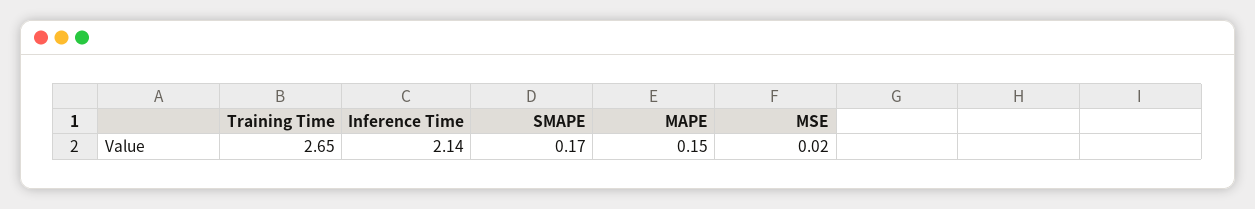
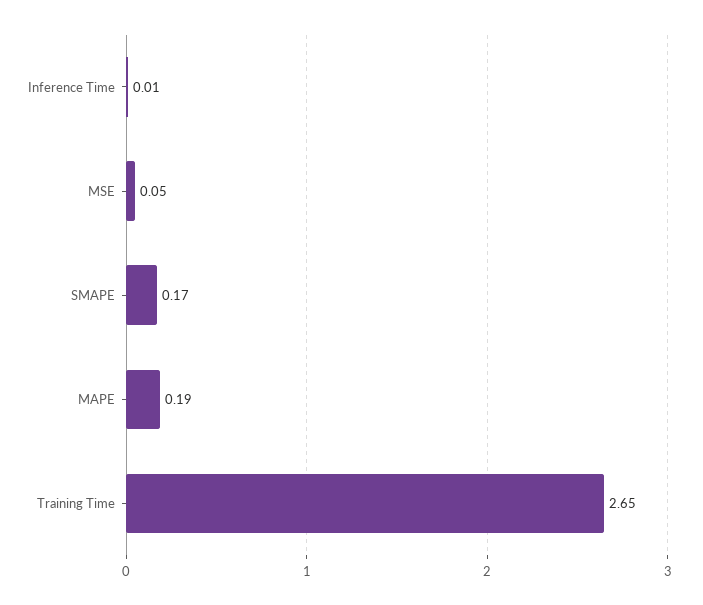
Inference Time: 2.14 -> 0.01
MAPE: 0.15 -> 0.19
MSE: 0.02 -> 0.05

